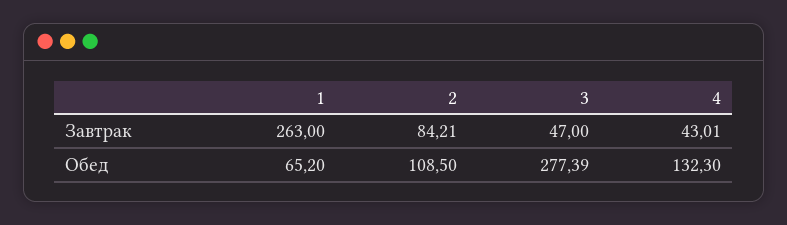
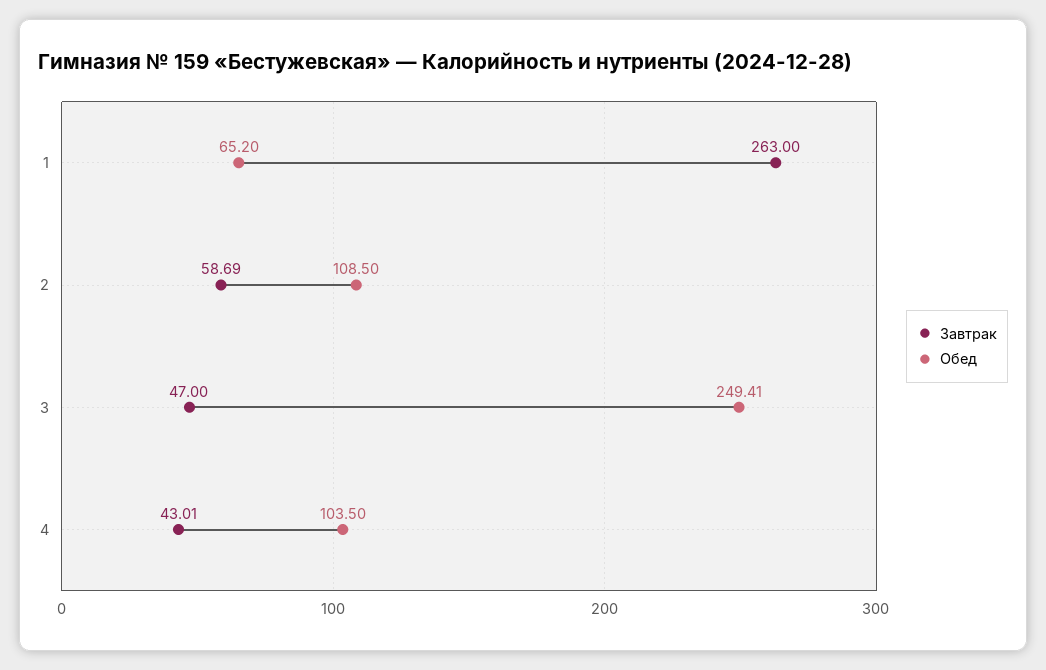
Завтрак, 2: 84.21 -> 58.69
Обед, 3: 277.39 -> 249.41
Обед, 4: 132.3 -> 103.5

